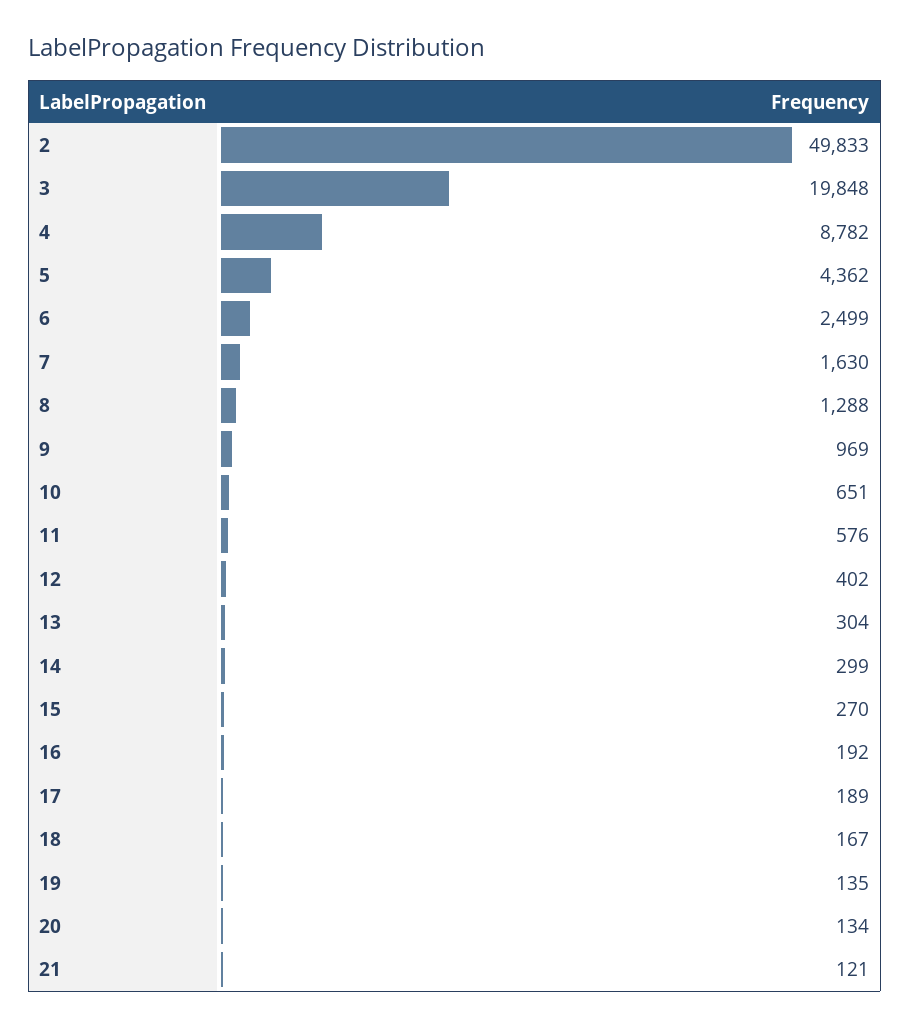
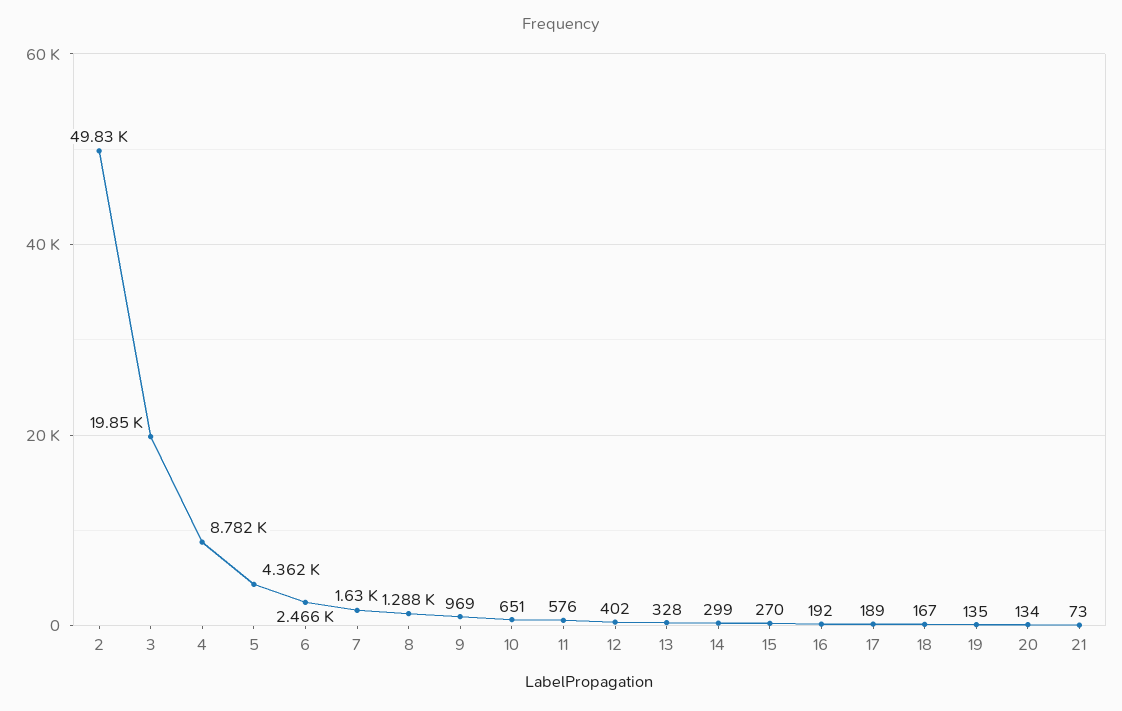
6: 2499 -> 2466
13: 304 -> 328
21: 121 -> 73

